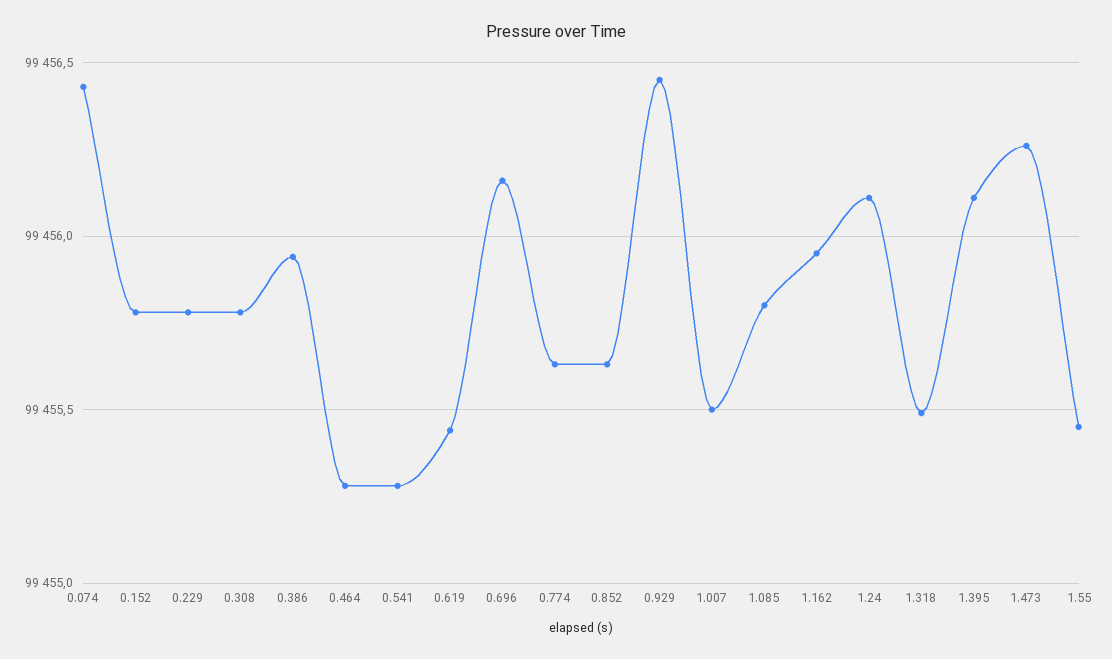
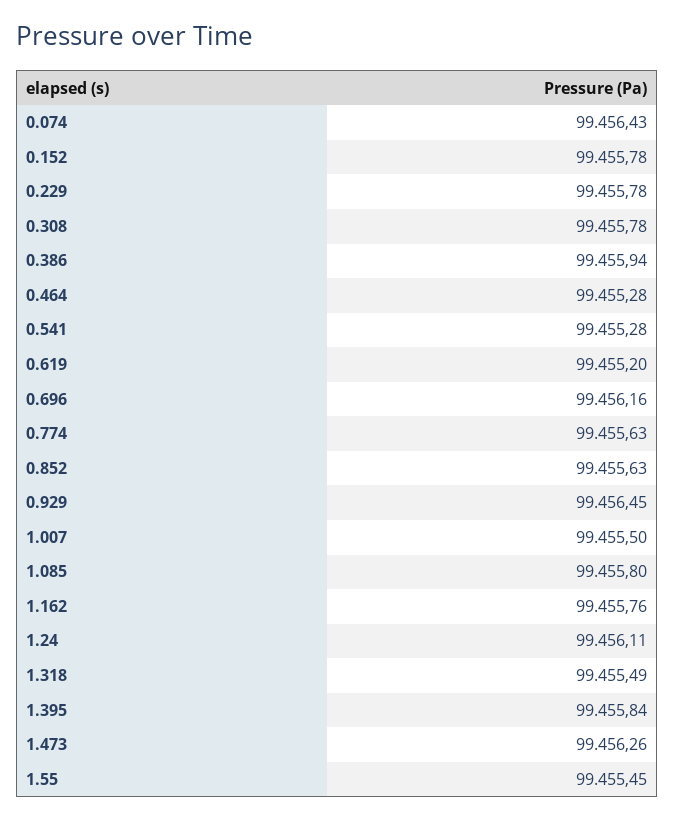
0.619: 99455.45 -> 99455.2
1.162: 99455.95 -> 99455.76
1.395: 99456.1 -> 99455.84

